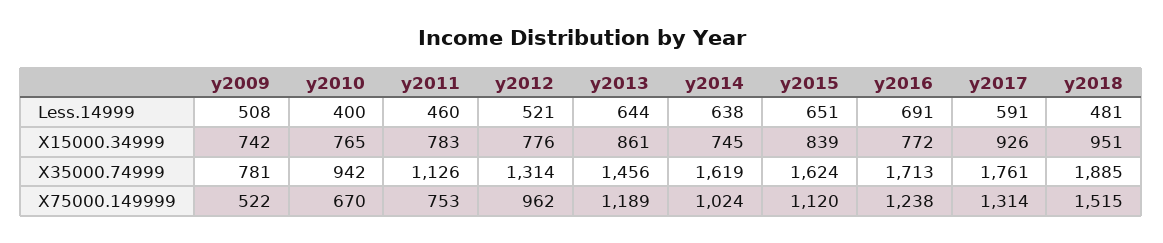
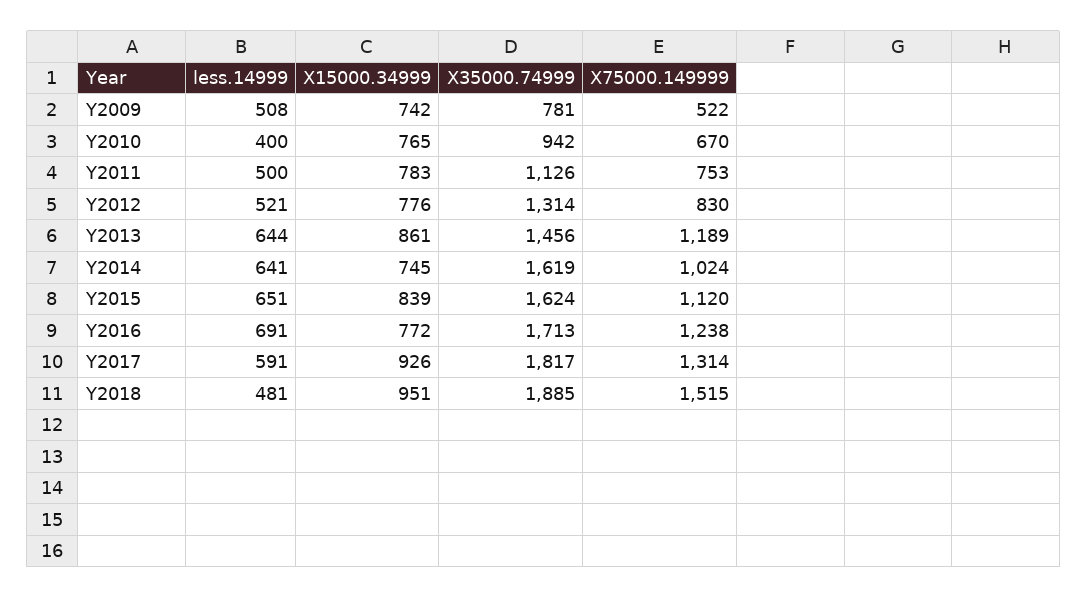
y2011, Less.14999: 460 -> 500
y2014, Less.14999: 638 -> 641
y2017, X35000.74999: 1761 -> 1817
y2012, X75000.149999: 962 -> 830

